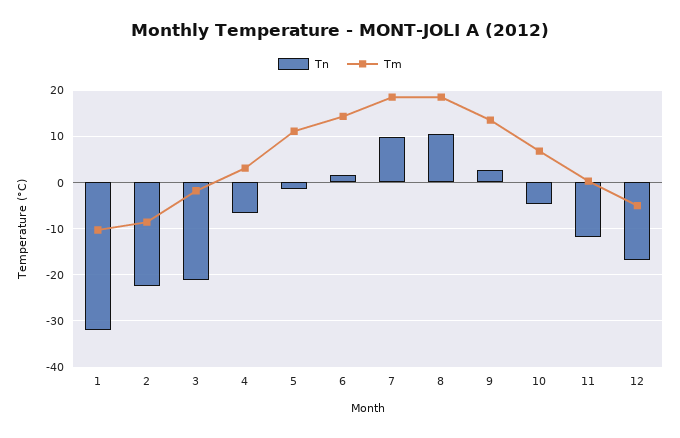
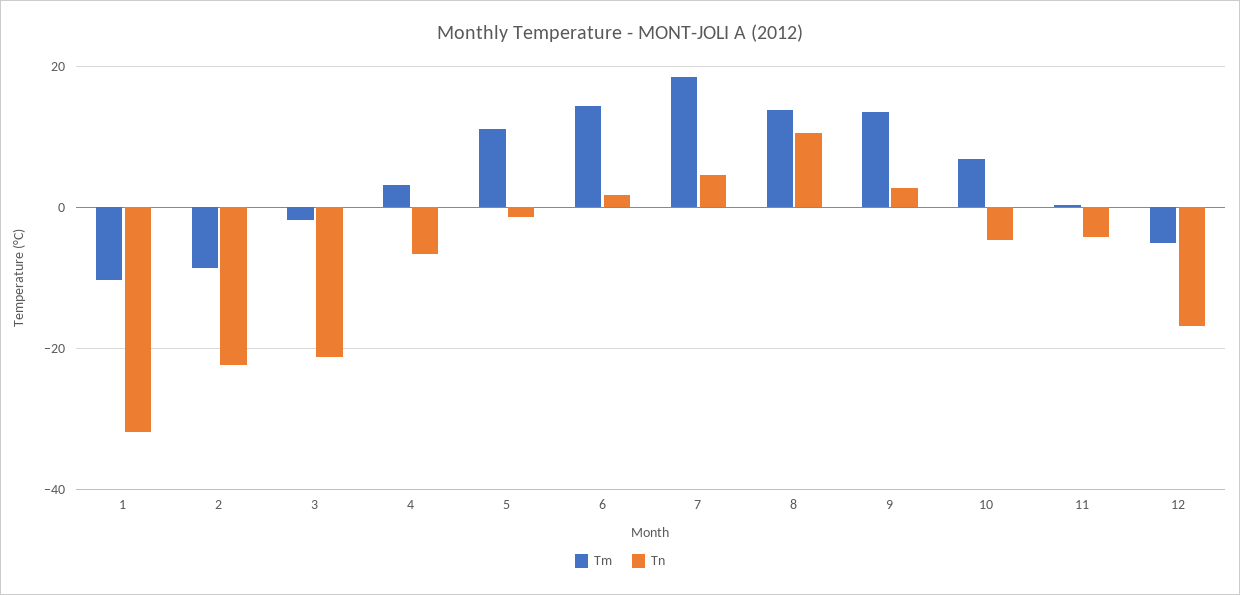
Tn, 7: 10 -> 4
Tm, 8: 18 -> 14
Tn, 11: -12 -> -4

